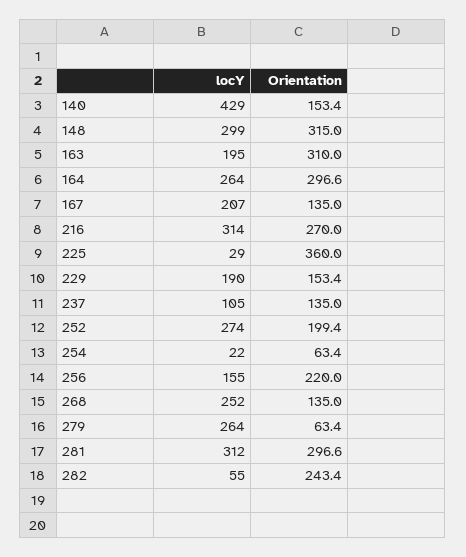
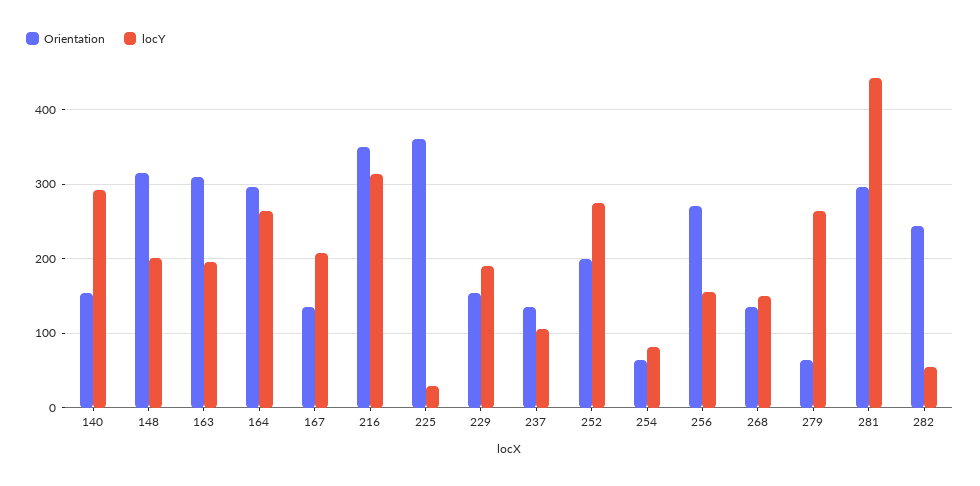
locY, 140: 429 -> 290
locY, 148: 299 -> 200
Orientation, 216: 270 -> 350
locY, 254: 22 -> 80
Orientation, 256: 220 -> 270
locY, 268: 252 -> 150
locY, 281: 312 -> 440

